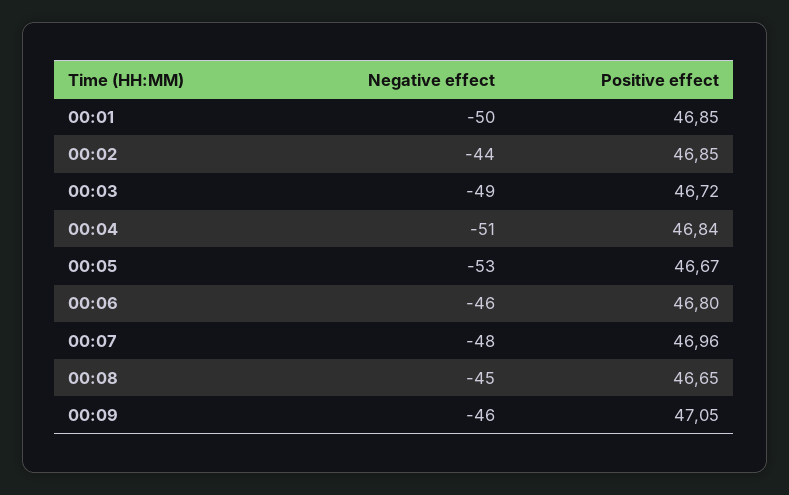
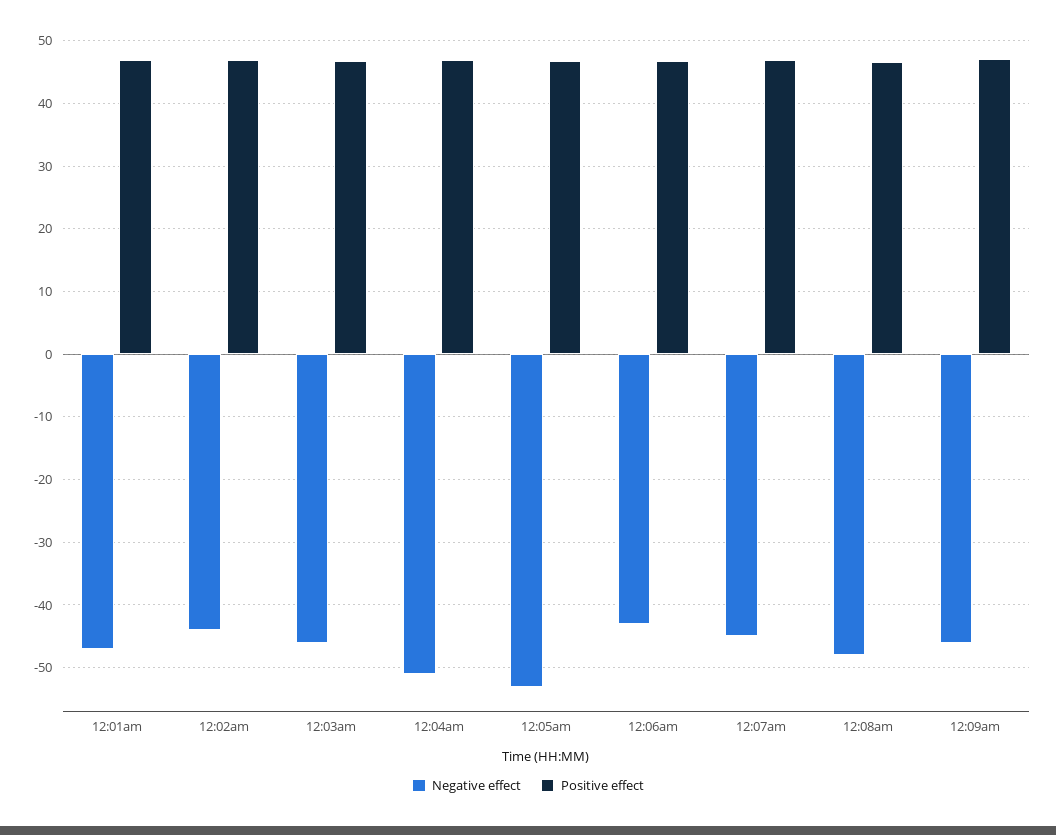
Negative effect, 00:01: -50 -> -47
Negative effect, 00:03: -49 -> -46
Negative effect, 00:06: -46 -> -43
Negative effect, 00:07: -48 -> -45
Negative effect, 00:08: -45 -> -48

